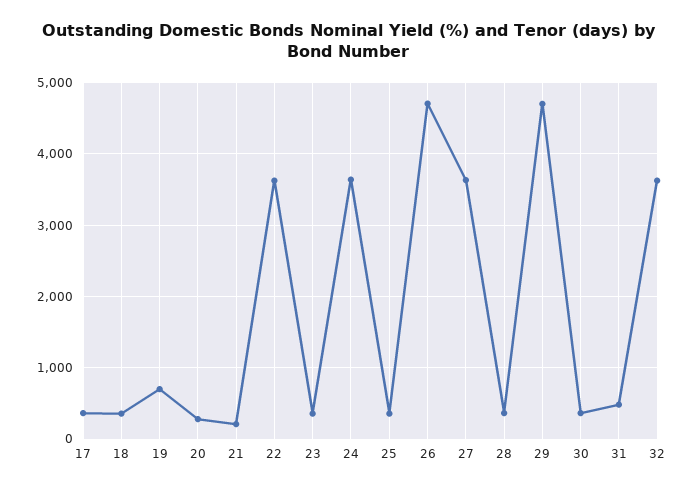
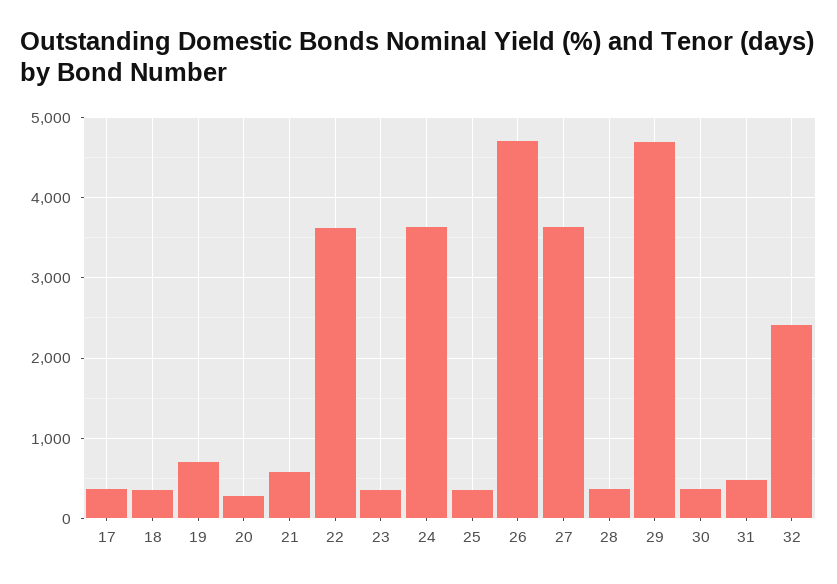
21: 200 -> 600
32: 3600 -> 2400

